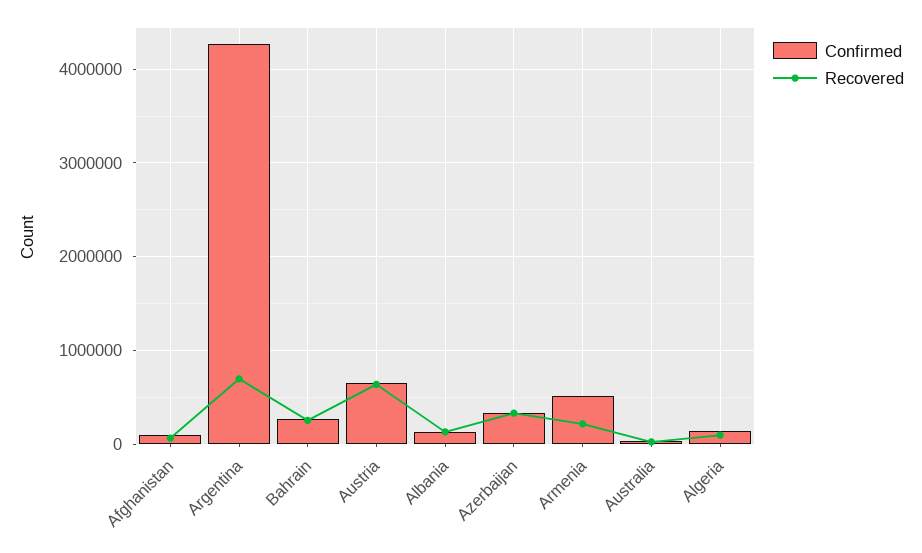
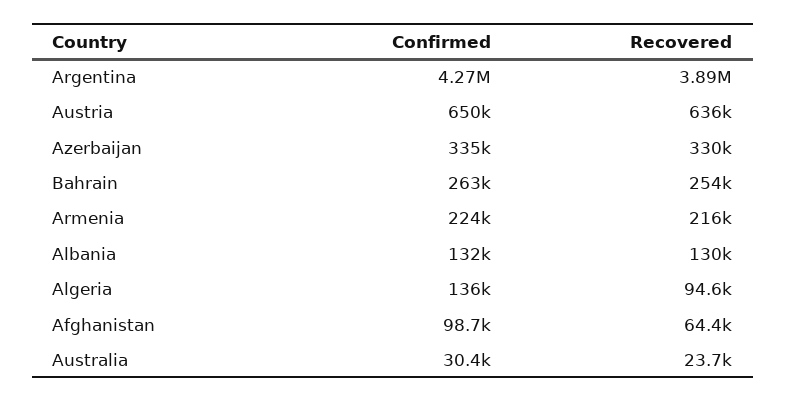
Recovered, Argentina: 700000 -> 3890000
Confirmed, Armenia: 500000 -> 224000

